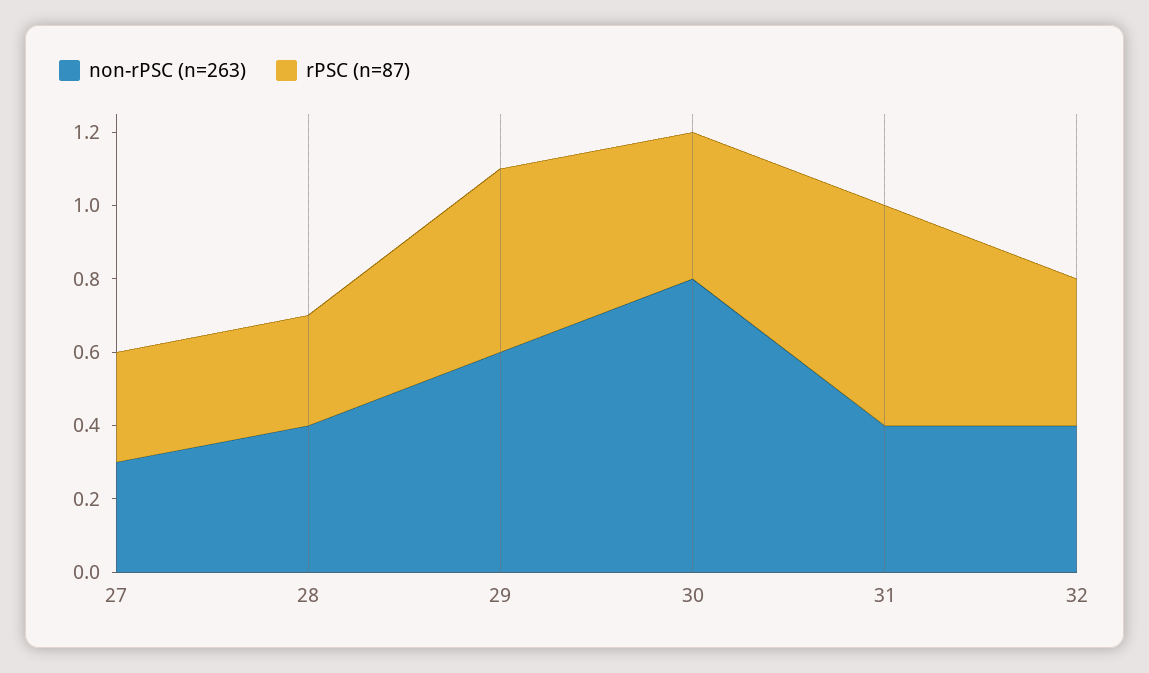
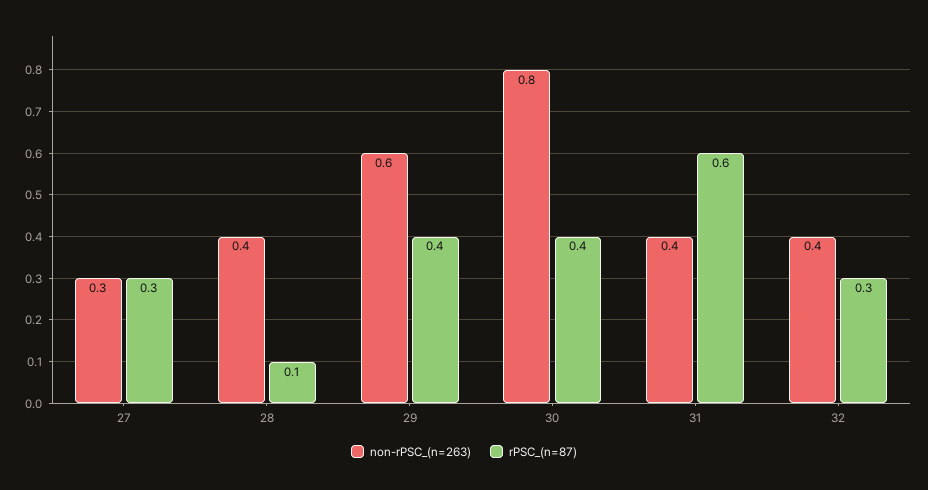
rPSC (n=87), 28: 0.3 -> 0.1
rPSC (n=87), 29: 0.5 -> 0.4
rPSC (n=87), 32: 0.4 -> 0.3

